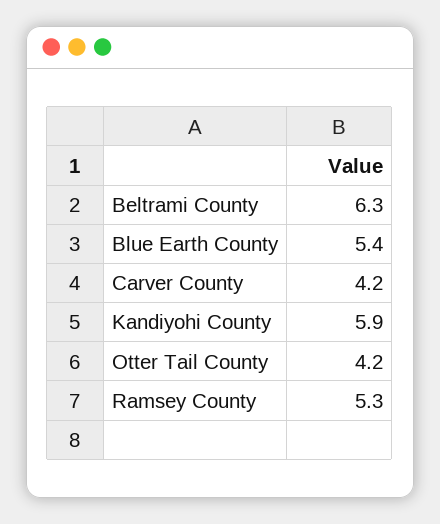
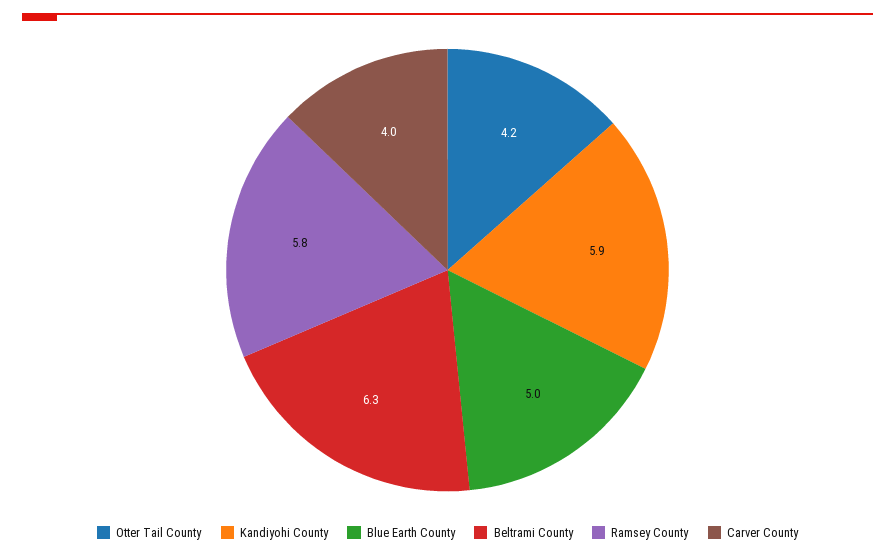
Blue Earth County: 5.4 -> 5
Carver County: 4.2 -> 4
Ramsey County: 5.3 -> 5.8

